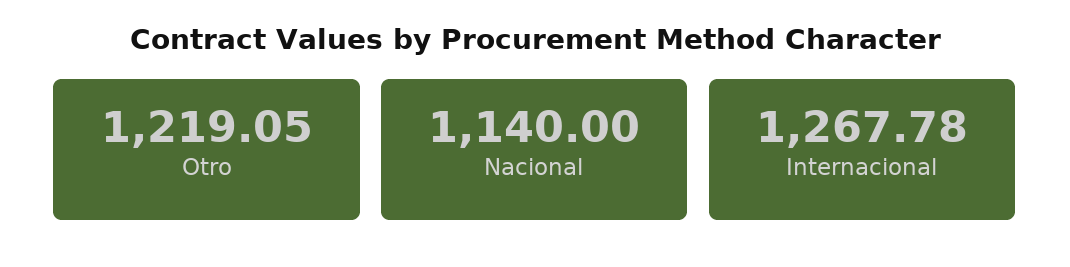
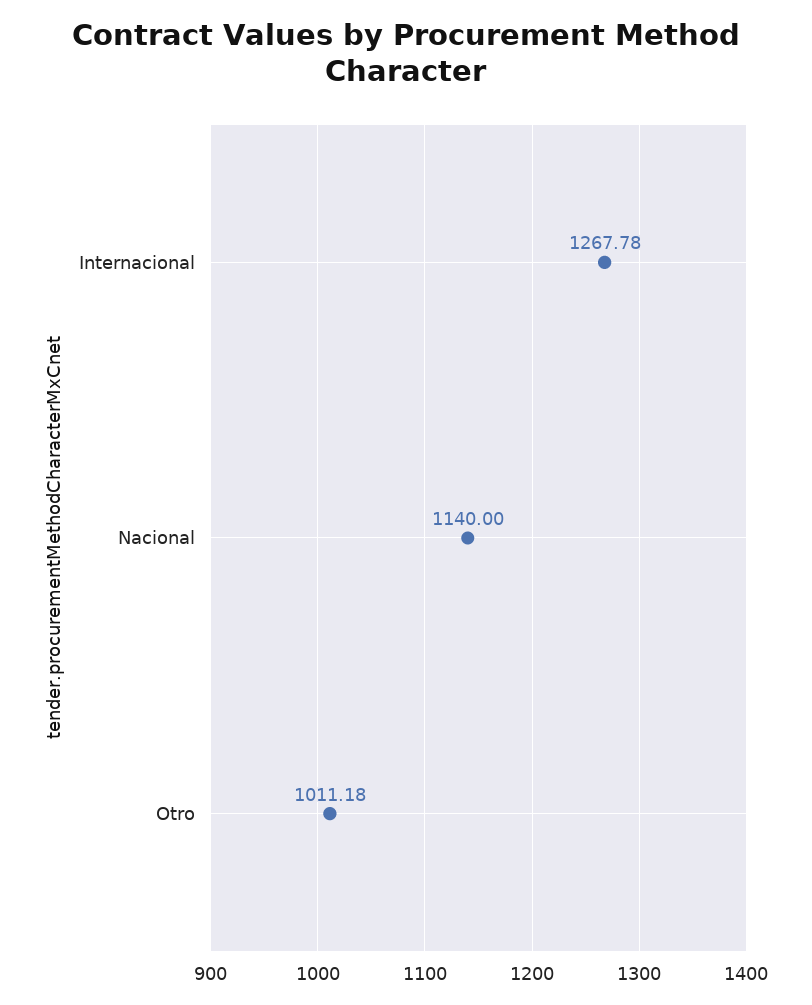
Otro: 1219.05 -> 1011.18

